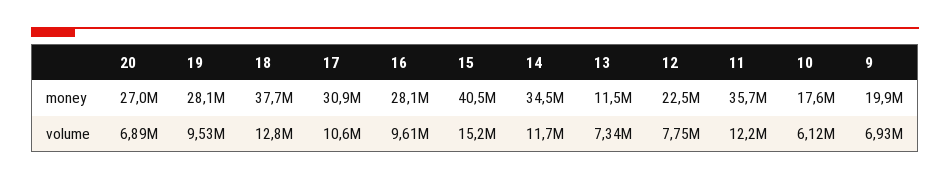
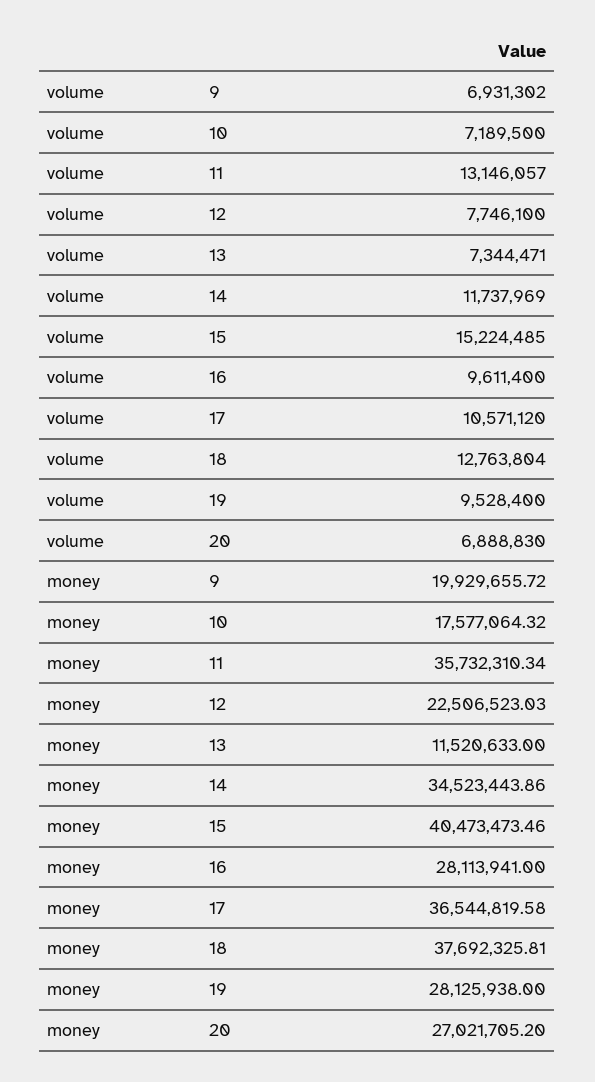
17, money: 30900000 -> 36544819.58
11, volume: 12200000 -> 13146057
10, volume: 6120000 -> 7189500

